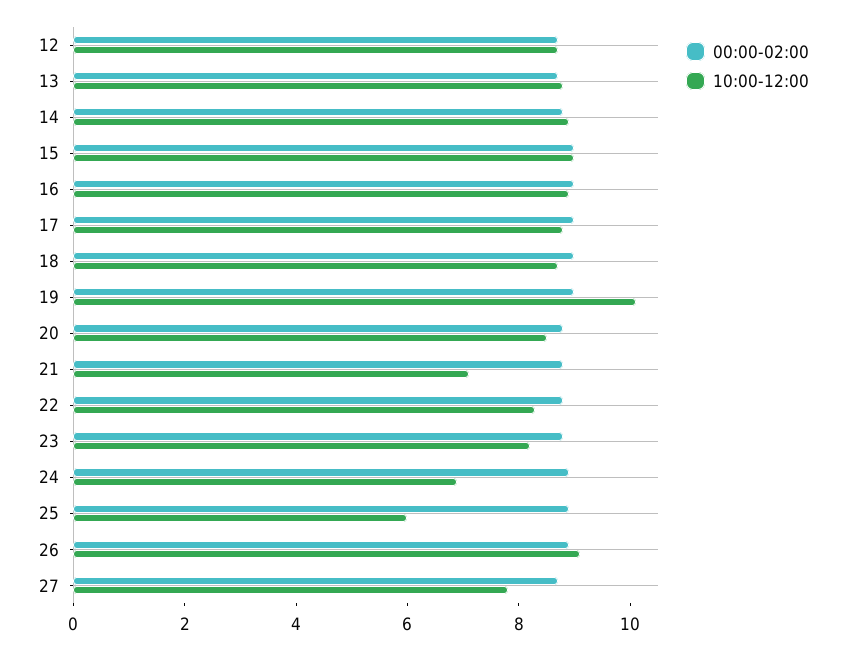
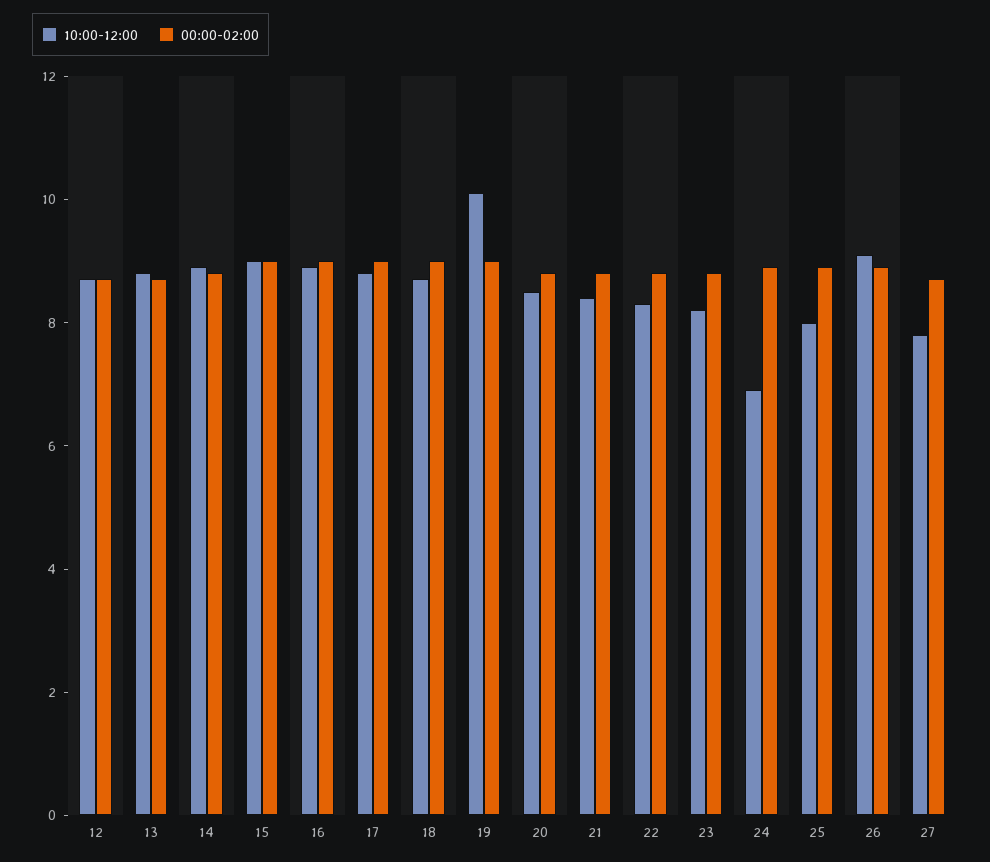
10:00-12:00, 21: 7 -> 8.5
10:00-12:00, 25: 6 -> 8

